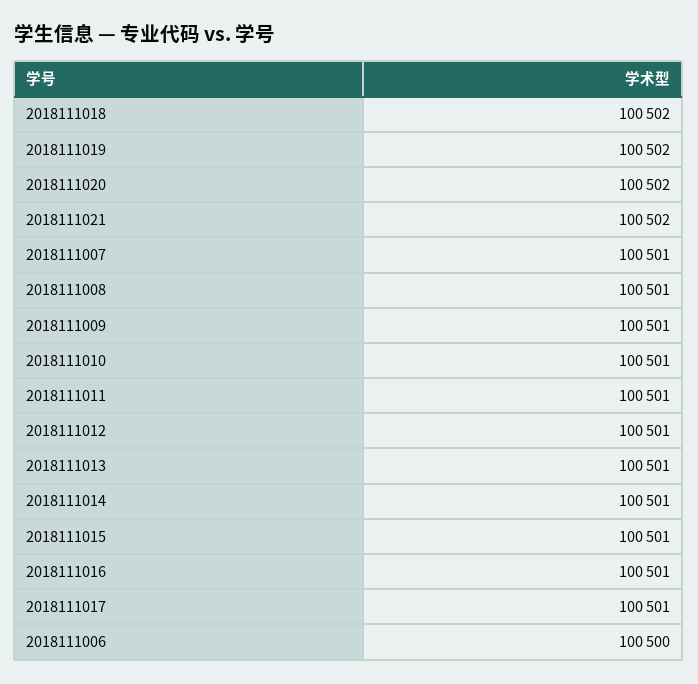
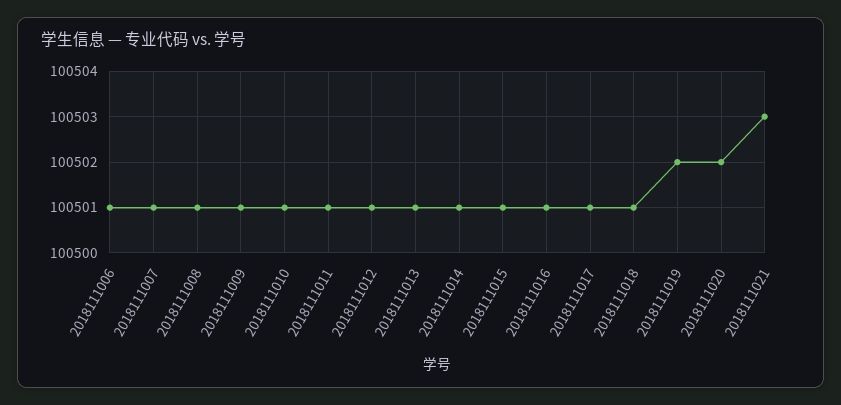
2018111018: 100502 -> 100501
2018111021: 100502 -> 100503
2018111006: 100500 -> 100501

